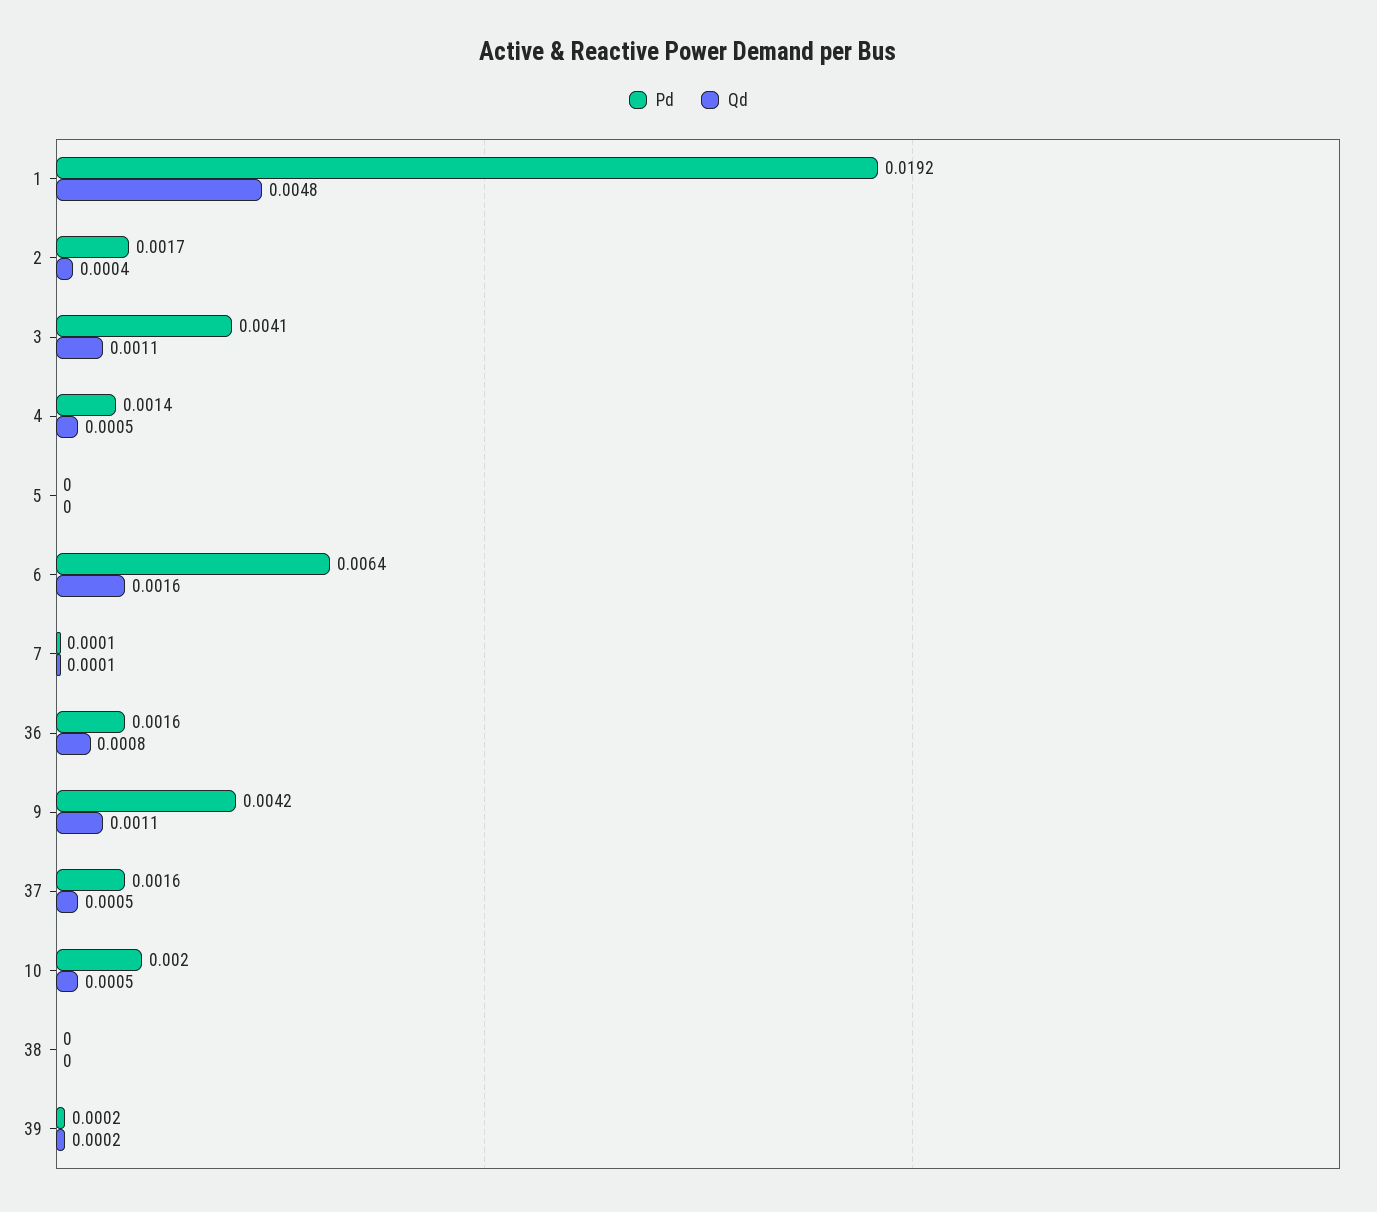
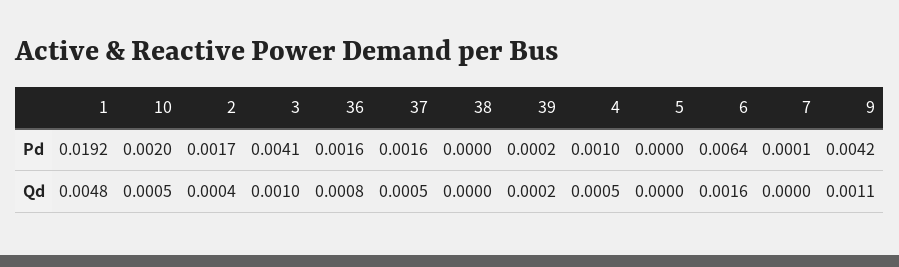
Qd, 3: 0.0011 -> 0.001
Pd, 4: 0.0014 -> 0.001
Qd, 7: 0.0001 -> 0

